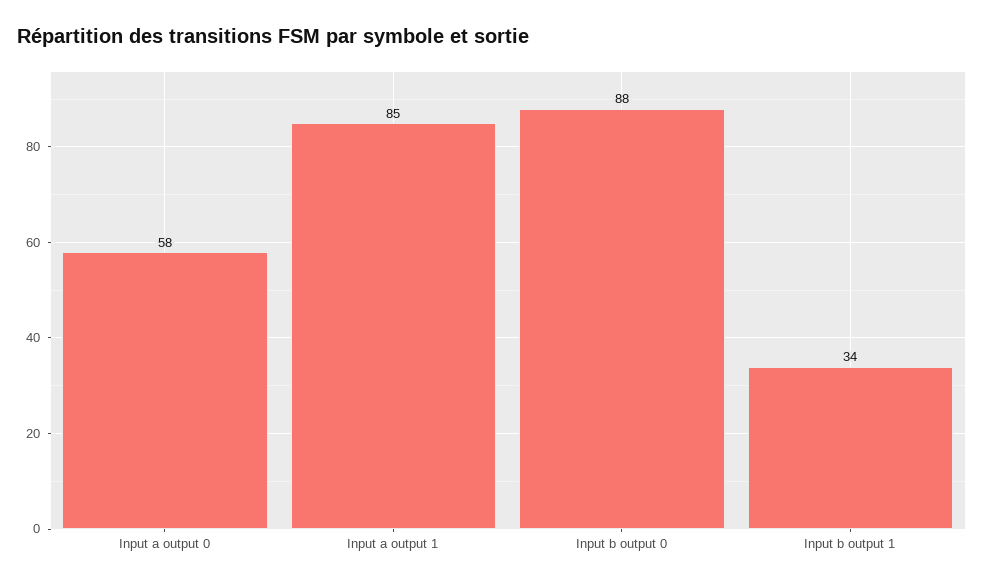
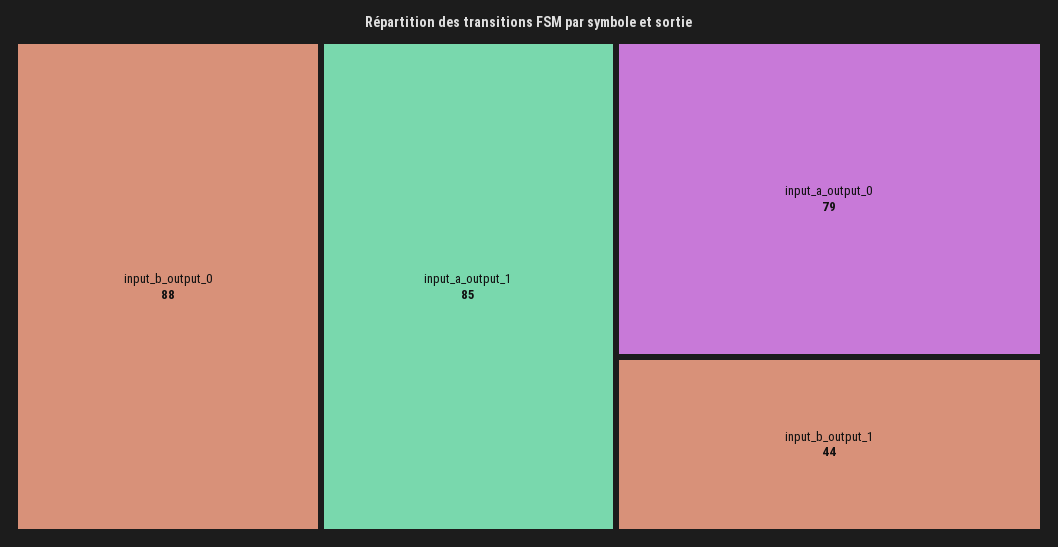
Input a output 0: 58 -> 79
Input b output 1: 34 -> 44

